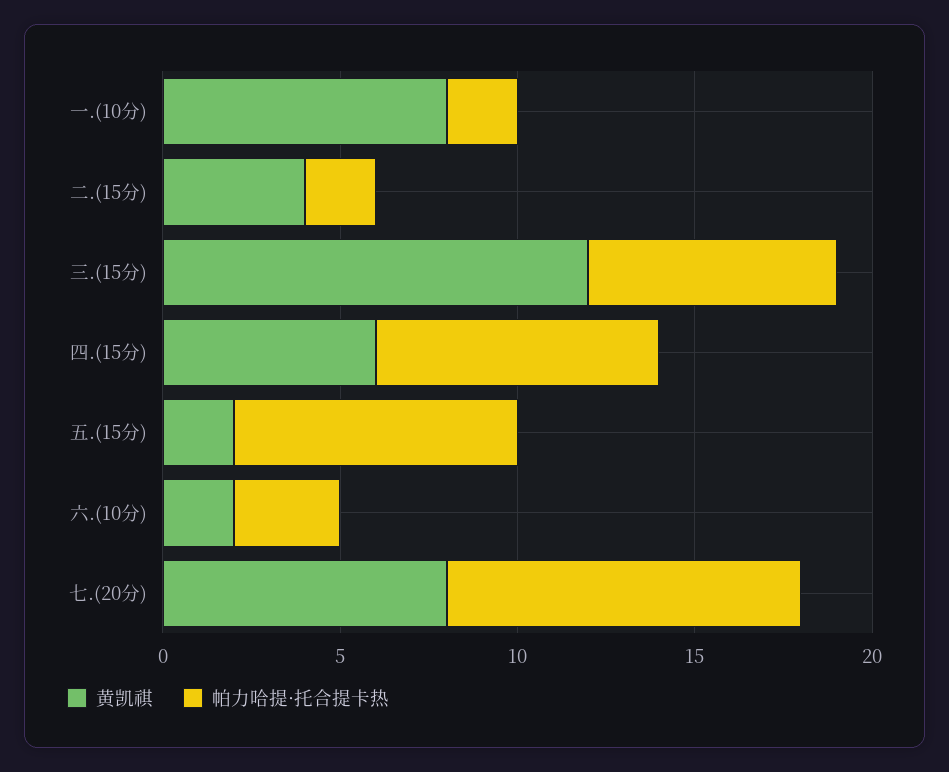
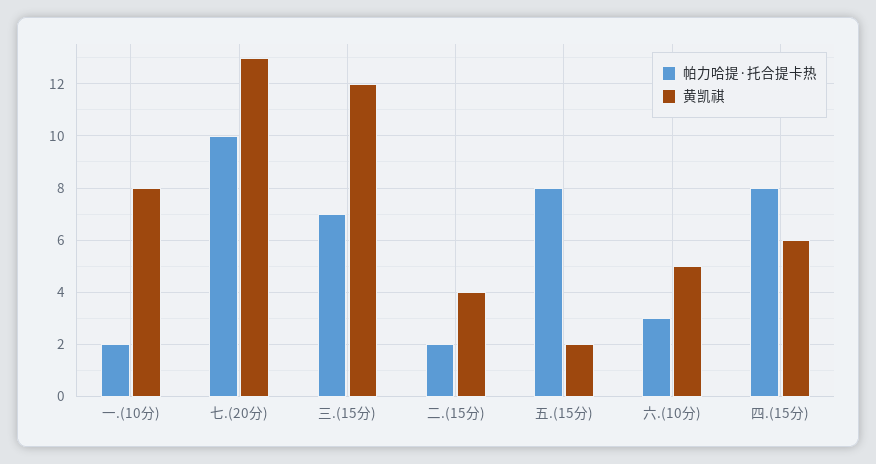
黄凯祺, 六.(10分): 2 -> 5
黄凯祺, 七.(20分): 8 -> 13

